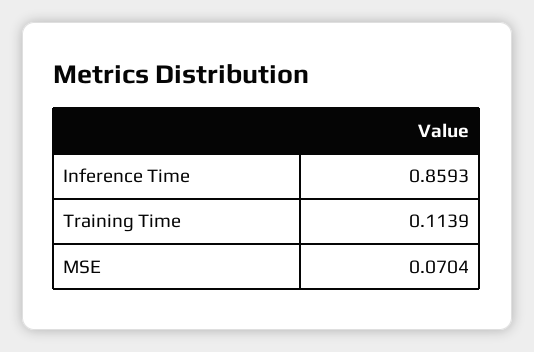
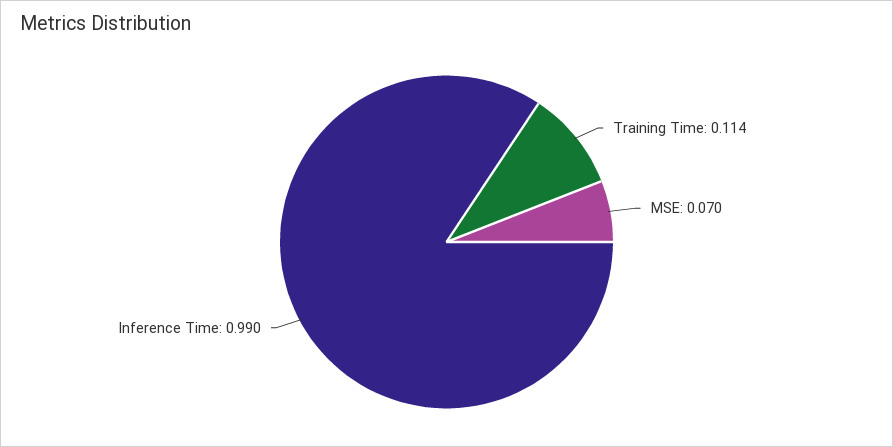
Inference Time: 0.8593 -> 0.99

